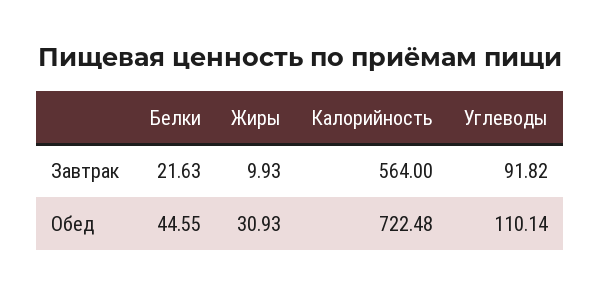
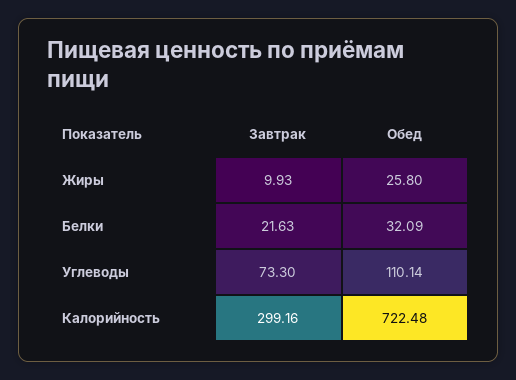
Калорийность, Завтрак: 564 -> 299.16
Углеводы, Завтрак: 91.82 -> 73.3
Белки, Обед: 44.55 -> 32.09
Жиры, Обед: 30.93 -> 25.8

